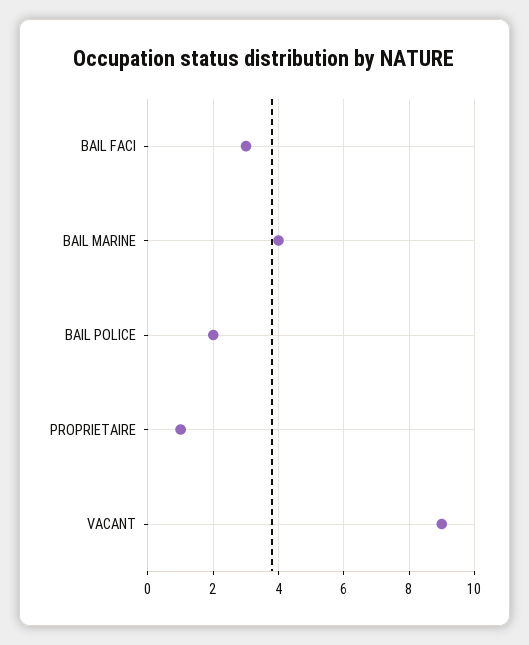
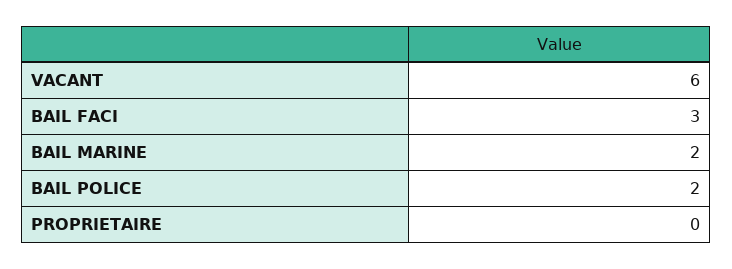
BAIL MARINE: 4 -> 2
PROPRIETAIRE: 1 -> 0
VACANT: 9 -> 6

